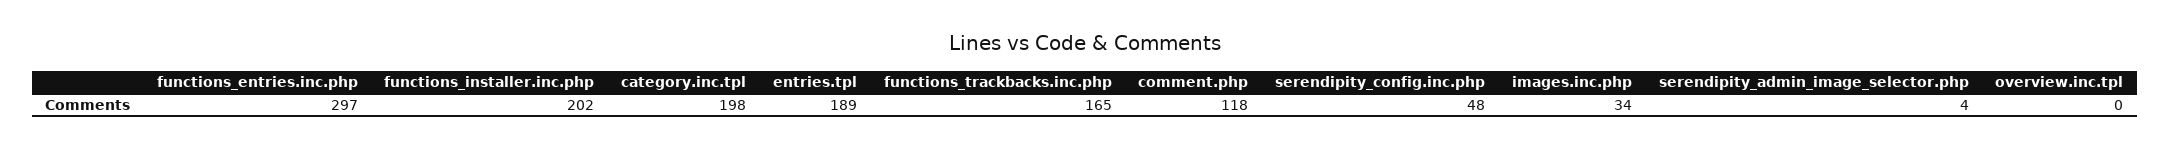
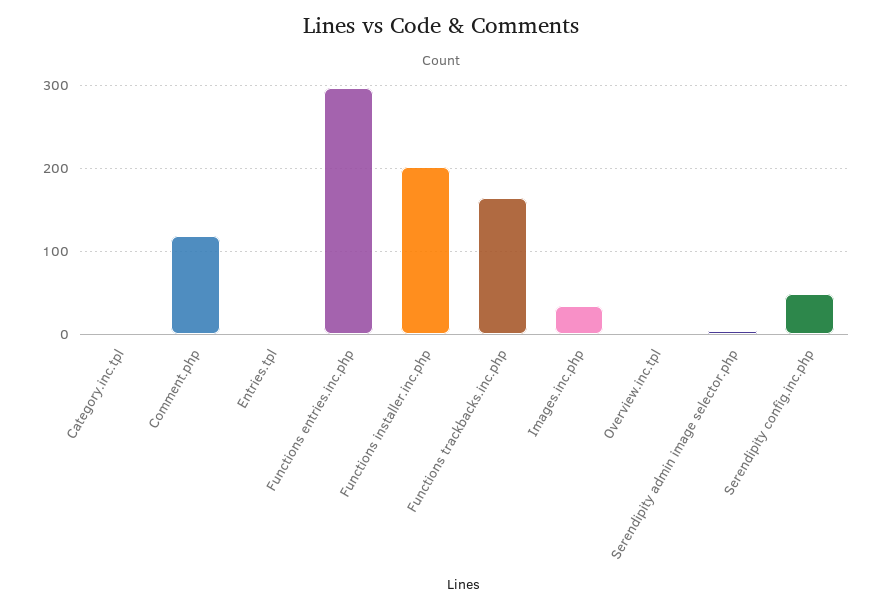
category.inc.tpl: 198 -> 0
entries.tpl: 189 -> 0

